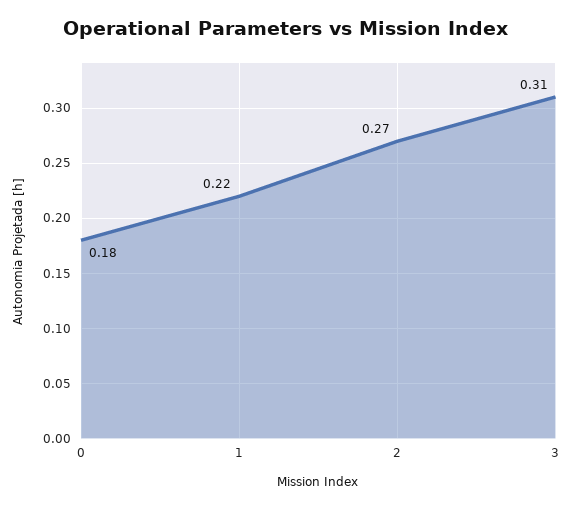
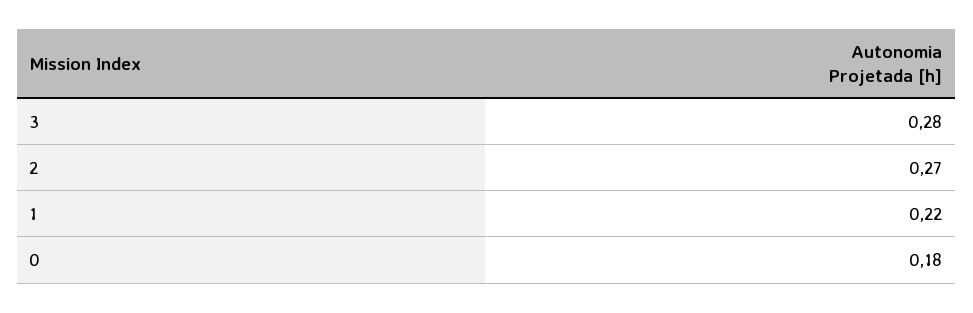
3: 0.31 -> 0.28

